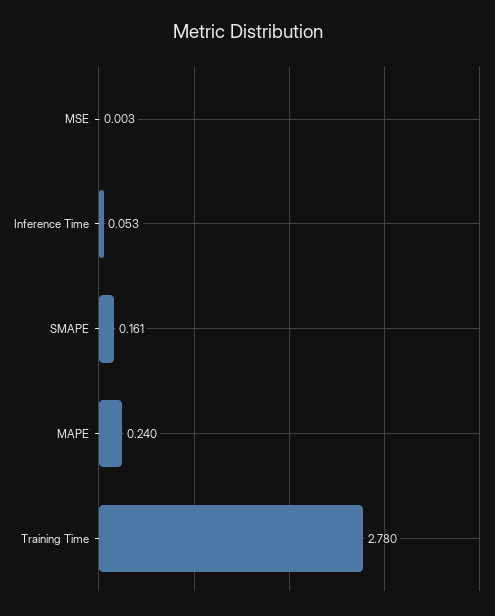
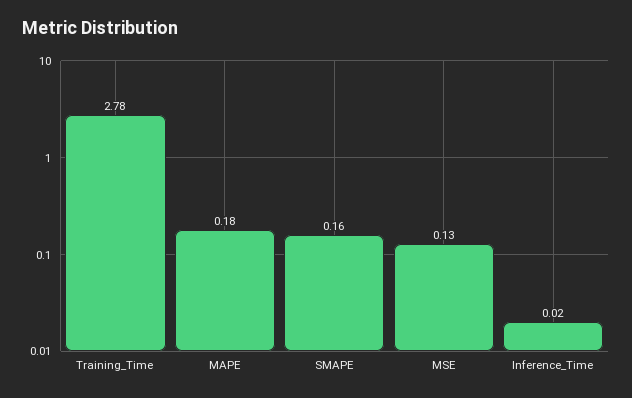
MSE: 0.003 -> 0.13
Inference Time: 0.053 -> 0.02
MAPE: 0.24 -> 0.18

